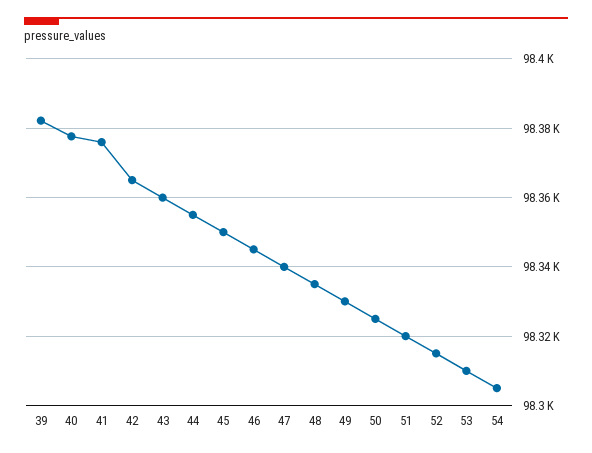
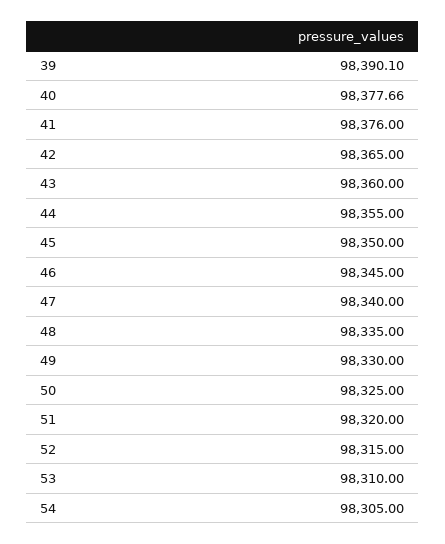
39: 98382 -> 98390.1

